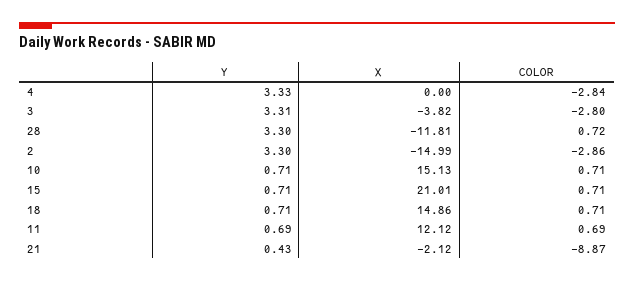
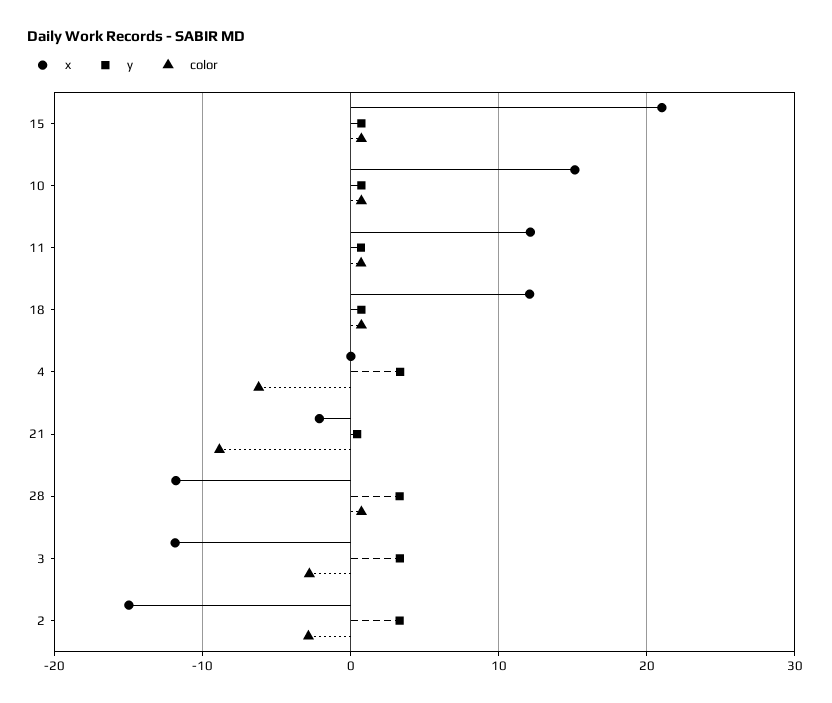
COLOR, 4: -2.84 -> -6
X, 3: -3.82 -> -12
X, 18: 14.86 -> 12

